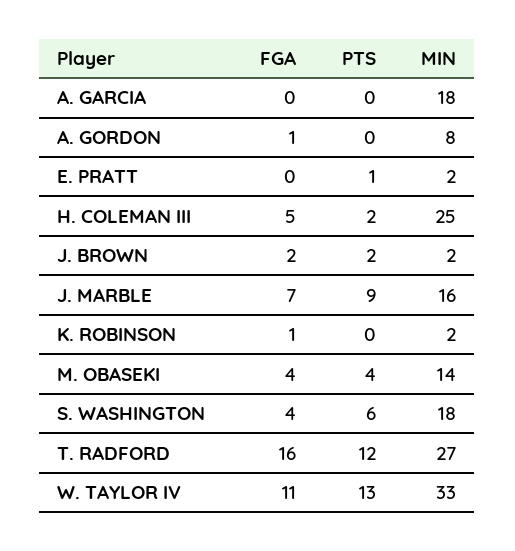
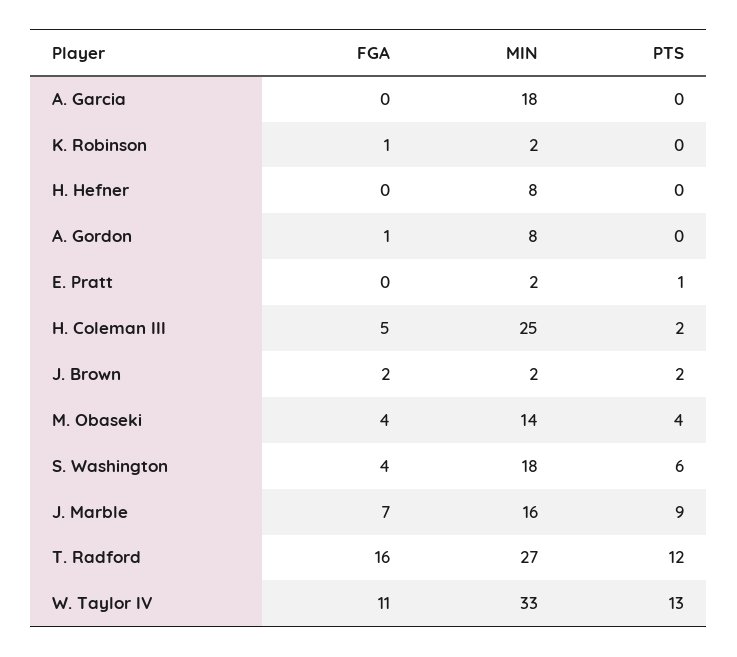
FGA, H. Hefner: none -> 0
MIN, H. Hefner: none -> 8
PTS, H. Hefner: none -> 0

